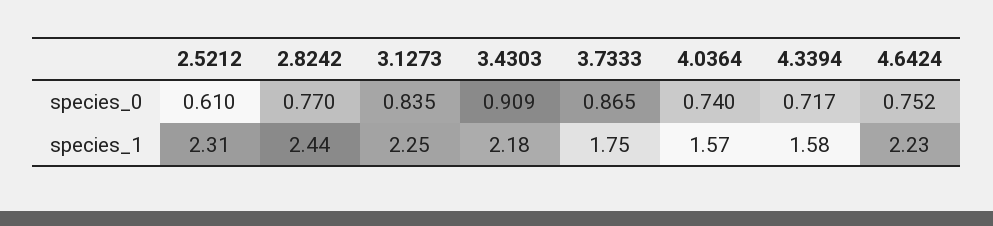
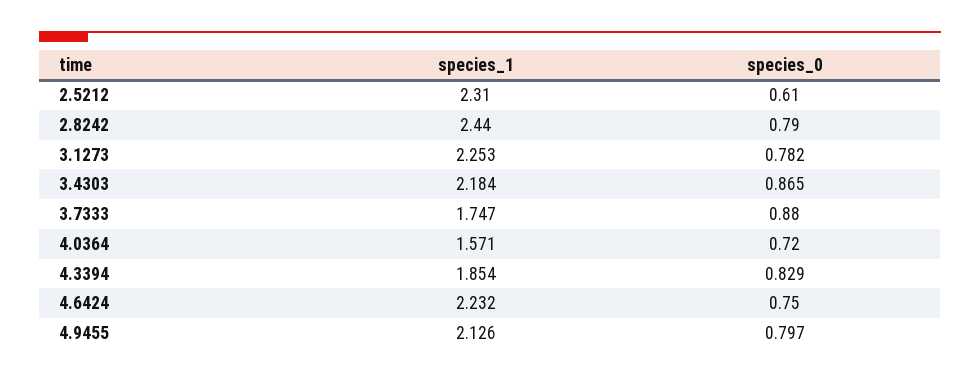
2.8242, species_0: 0.77 -> 0.79
3.1273, species_0: 0.835 -> 0.782
3.4303, species_0: 0.909 -> 0.865
3.7333, species_0: 0.865 -> 0.88
4.0364, species_0: 0.74 -> 0.72
4.3394, species_0: 0.717 -> 0.829
4.6424, species_0: 0.752 -> 0.75
4.3394, species_1: 1.58 -> 1.854
4.9455, species_1: none -> 2.126
4.9455, species_0: none -> 0.797

